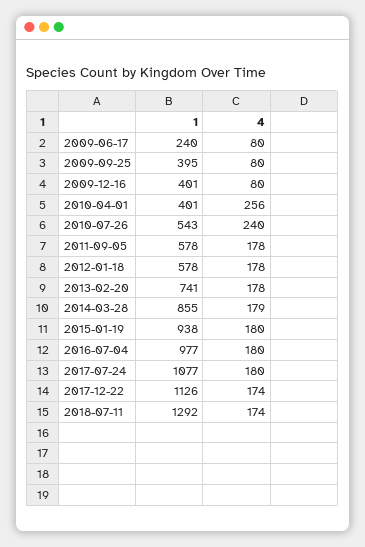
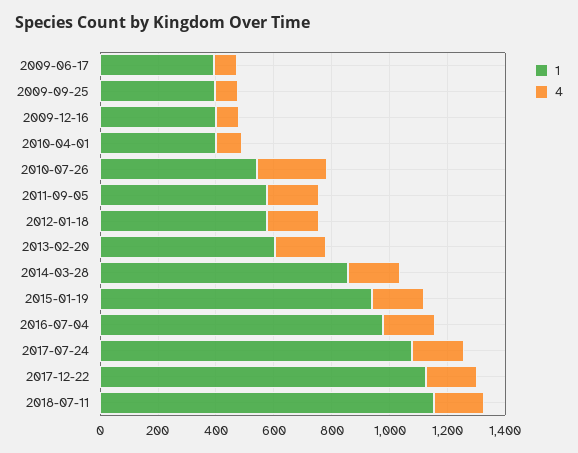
1, 2009-06-17: 240 -> 400
4, 2010-04-01: 256 -> 100
1, 2013-02-20: 741 -> 600
1, 2018-07-11: 1292 -> 1150

